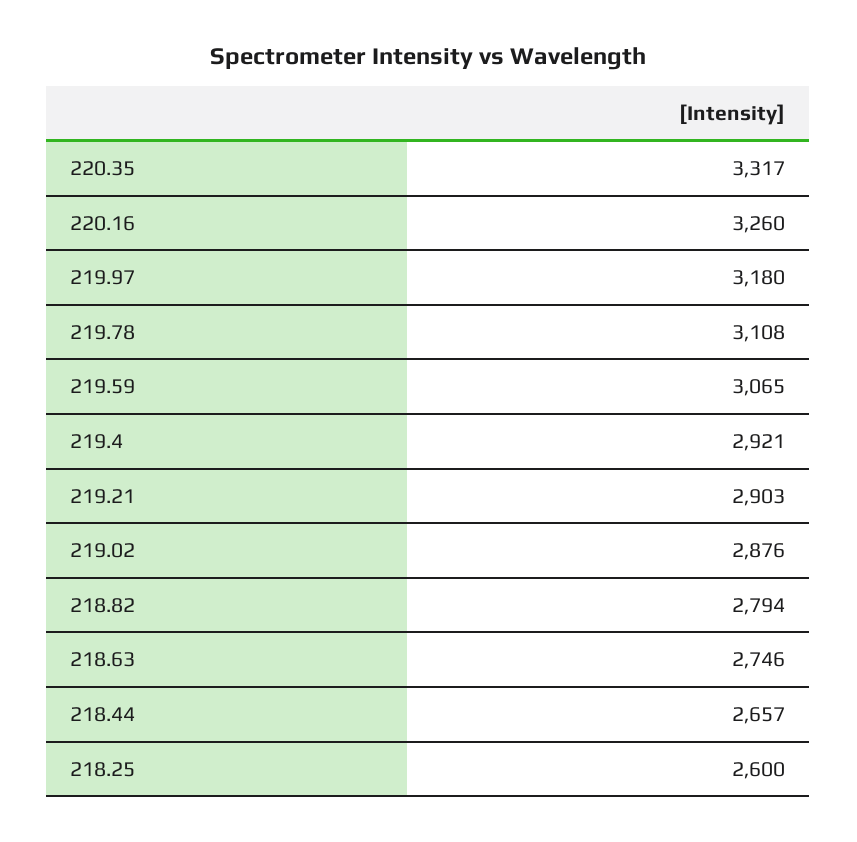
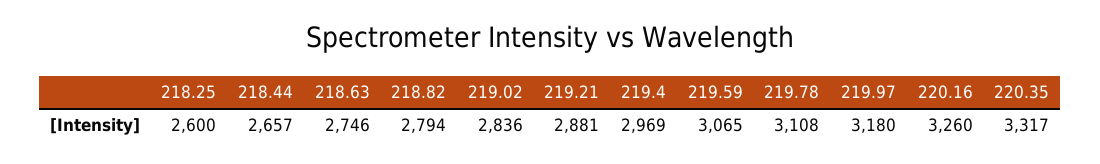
219.4: 2921 -> 2969
219.21: 2903 -> 2881
219.02: 2876 -> 2836

